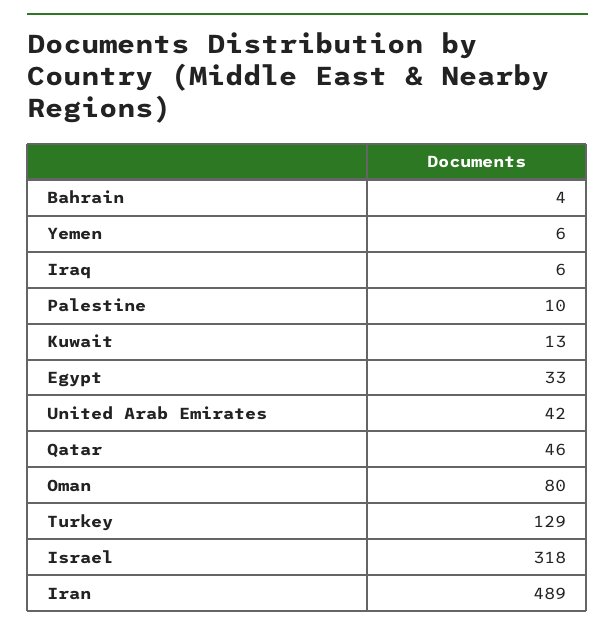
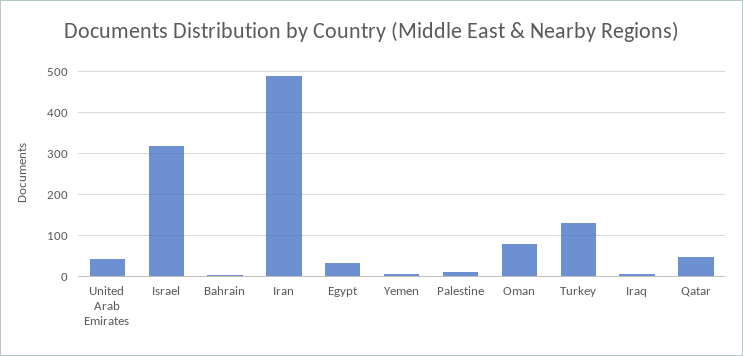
Kuwait: 13 -> none

